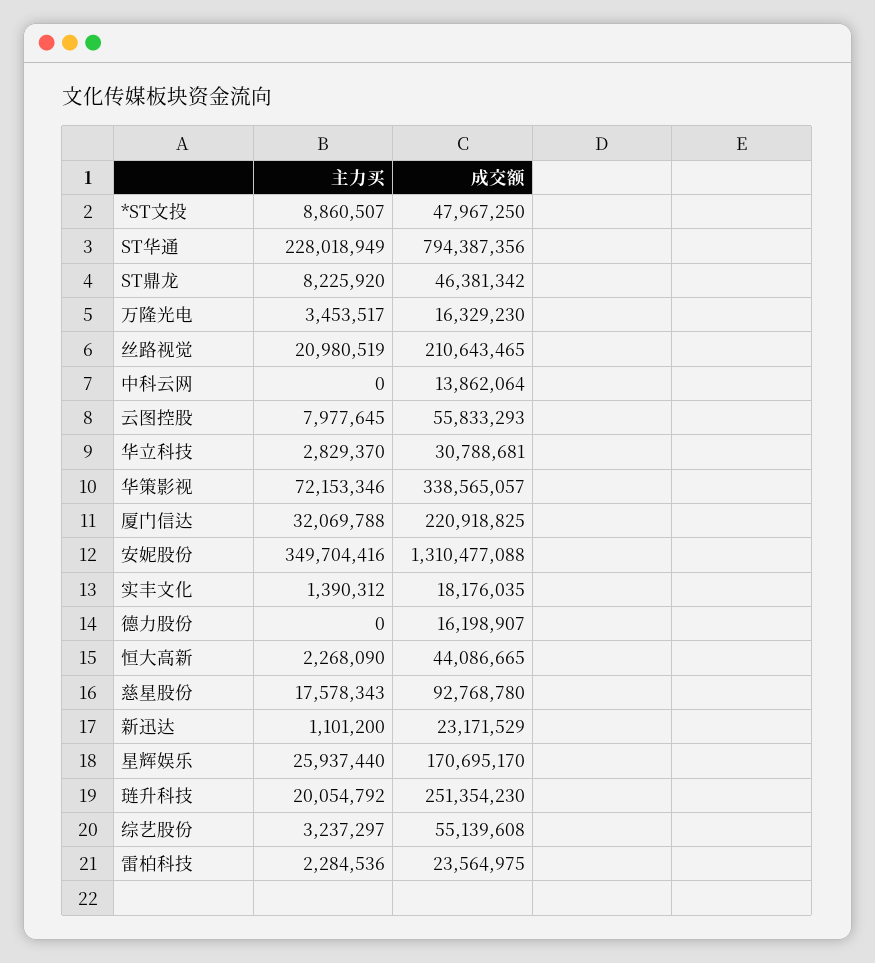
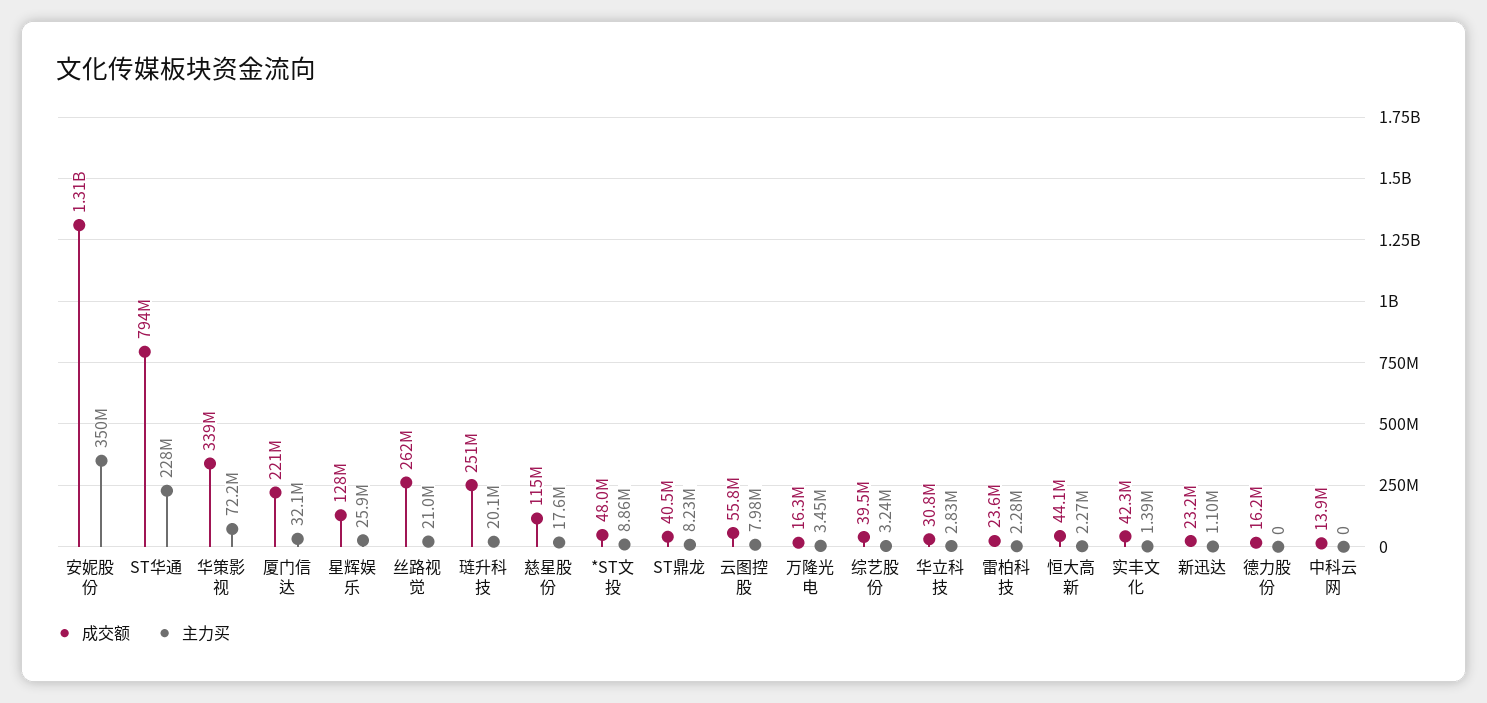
成交额, ST鼎龙: 46381342 -> 40500000
成交额, 丝路视觉: 210643465 -> 262000000
成交额, 实丰文化: 18176035 -> 42300000
成交额, 慈星股份: 92768780 -> 115000000
成交额, 星辉娱乐: 170695170 -> 128000000
成交额, 综艺股份: 55139608 -> 39500000

